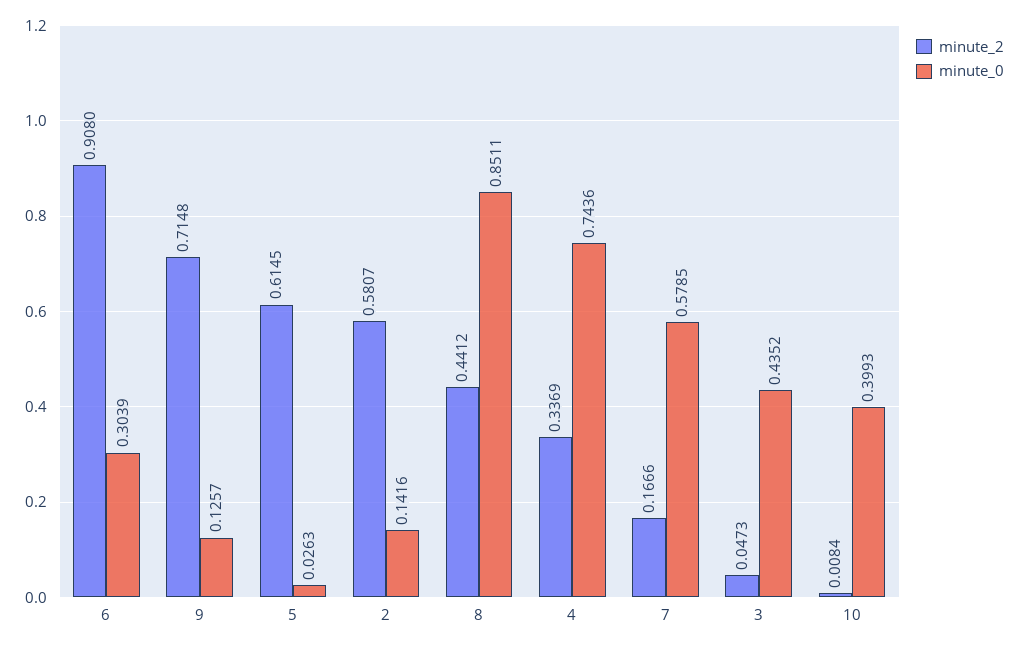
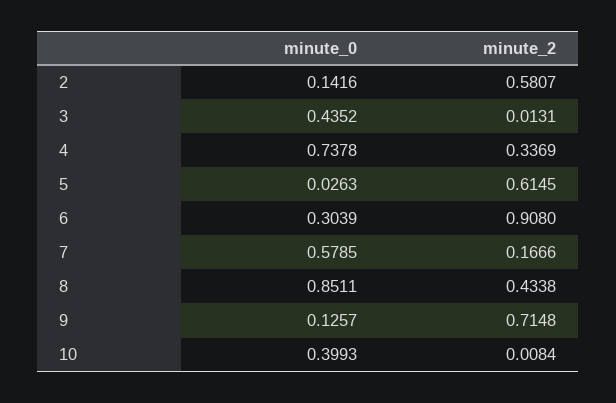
minute_2, 8: 0.4412 -> 0.4338
minute_0, 4: 0.7436 -> 0.7378
minute_2, 3: 0.0473 -> 0.0131

